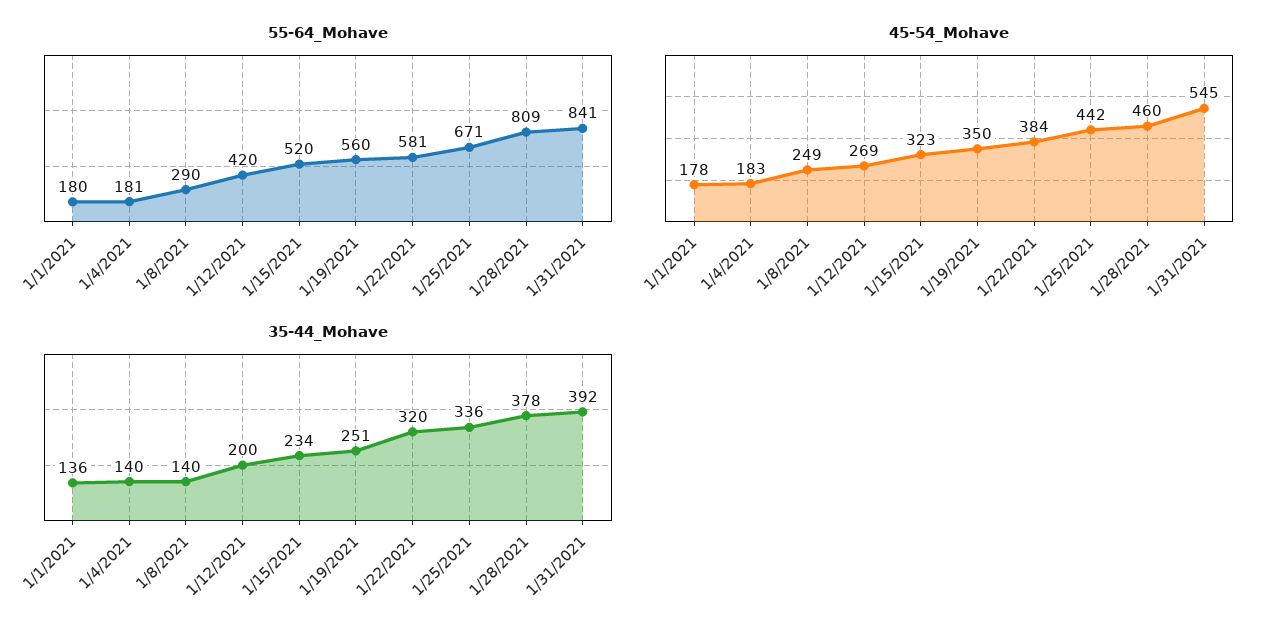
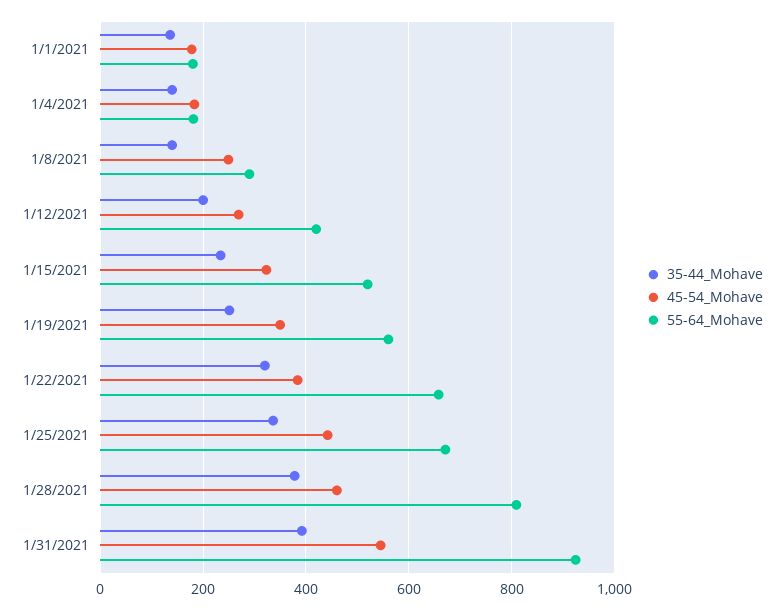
55-64_Mohave, 1/22/2021: 581 -> 660
55-64_Mohave, 1/31/2021: 841 -> 920

